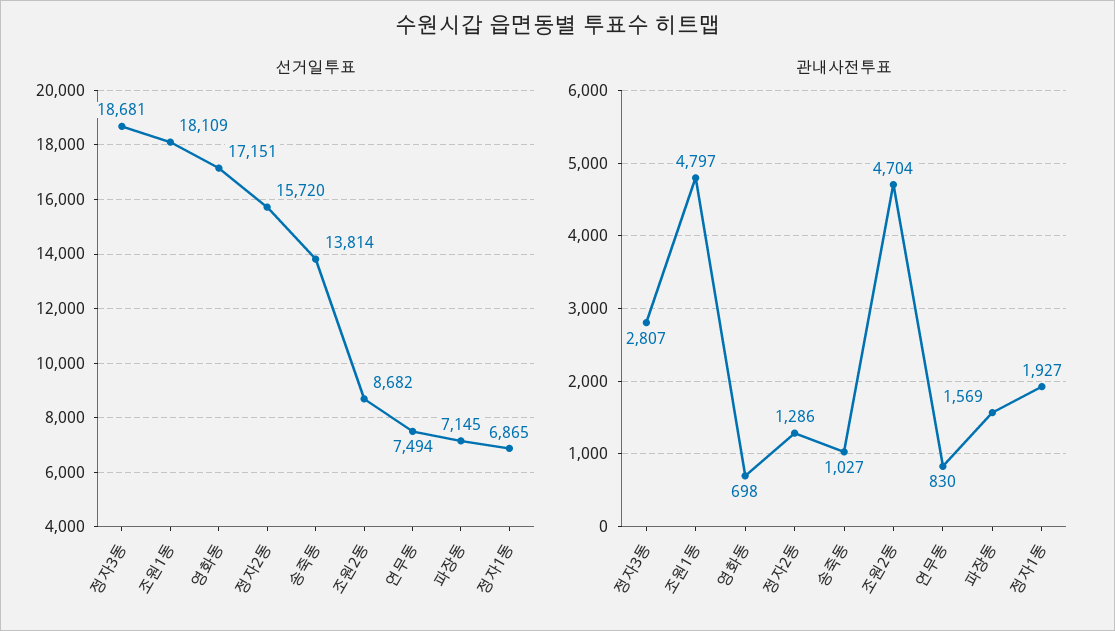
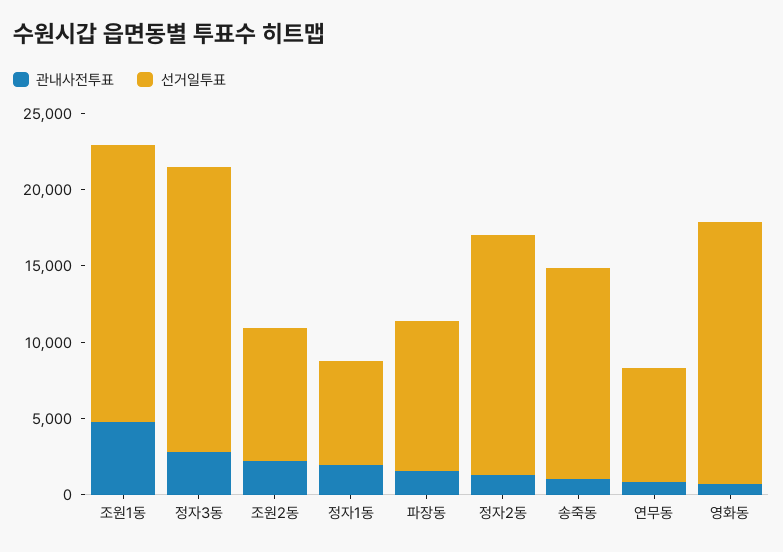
선거일투표, 파장동: 7145 -> 10000
관내사전투표, 조원2동: 4704 -> 2000

